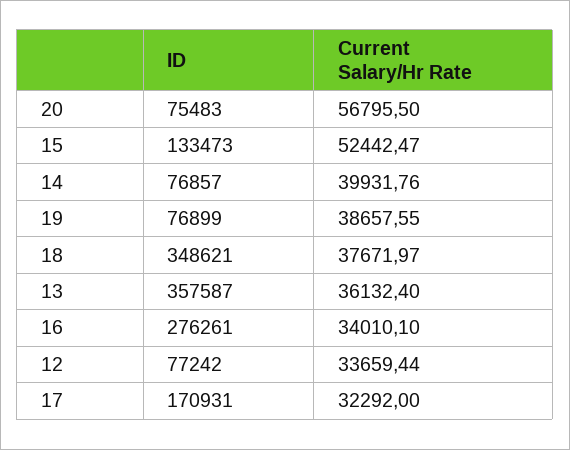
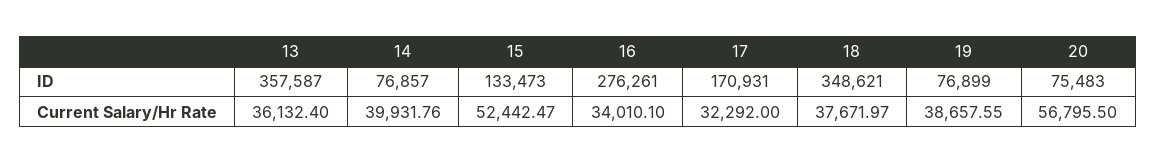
ID, 12: 77242 -> none
Current Salary/Hr Rate, 12: 33659.44 -> none

